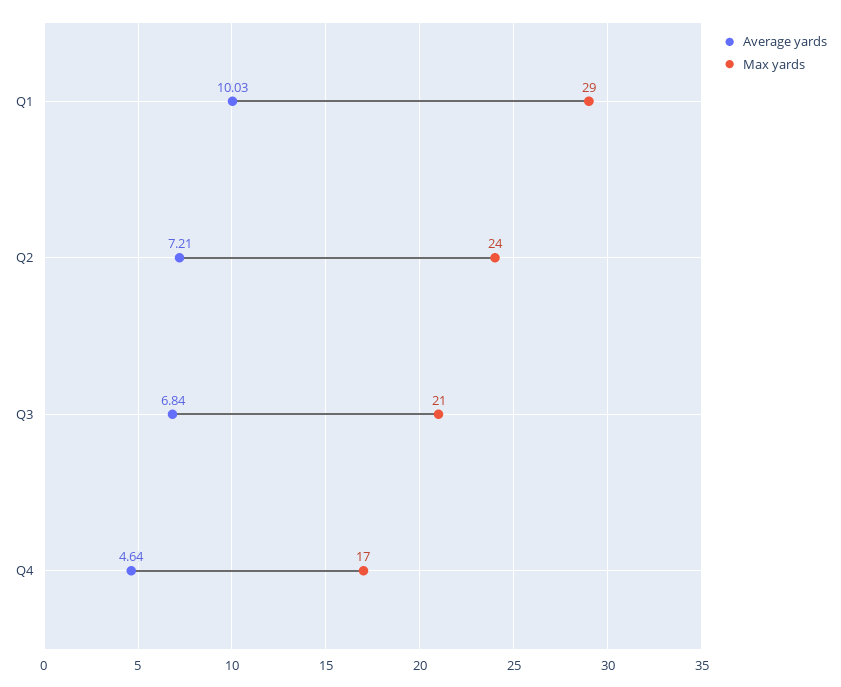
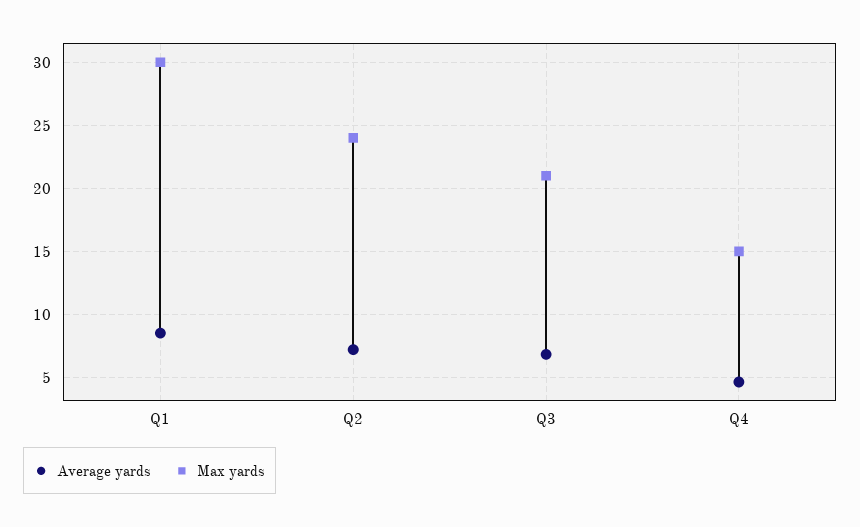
Average yards, Q1: 10.03 -> 8.5
Max yards, Q1: 29 -> 30
Max yards, Q4: 17 -> 15

